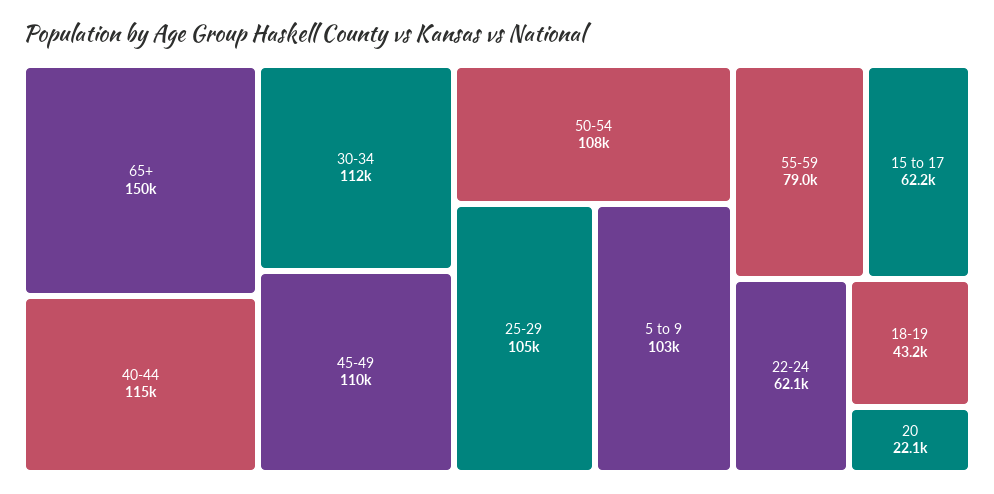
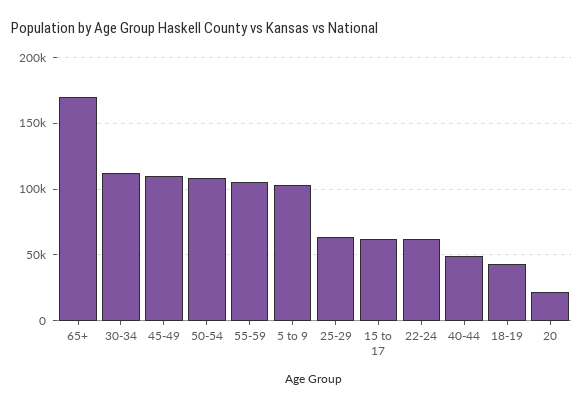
65+: 150000 -> 170000
40-44: 115000 -> 50000
25-29: 105000 -> 65000
55-59: 79000 -> 105000

